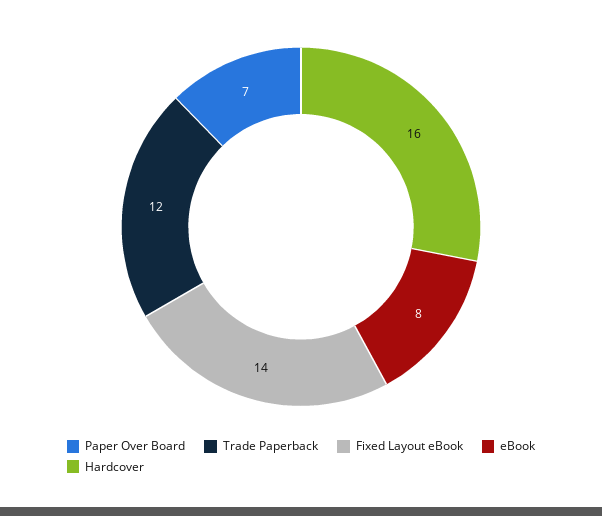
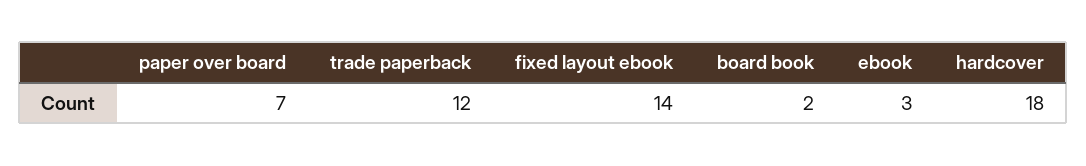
eBook: 8 -> 3
Hardcover: 16 -> 18
board book: none -> 2

